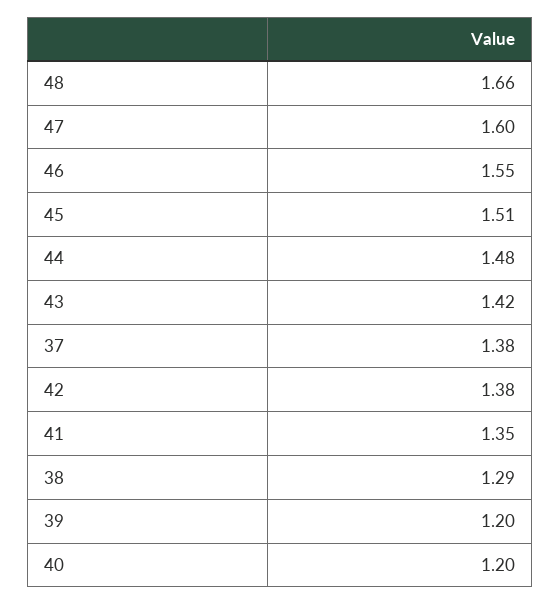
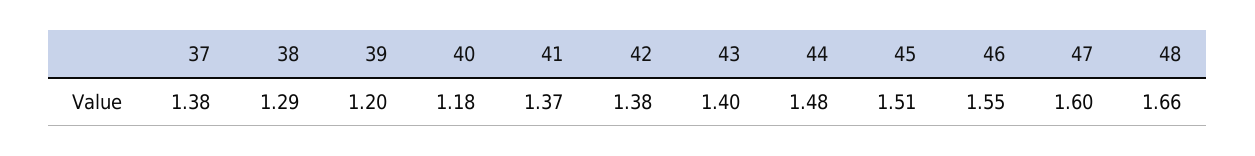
43: 1.42 -> 1.4
41: 1.35 -> 1.37
40: 1.2 -> 1.18

